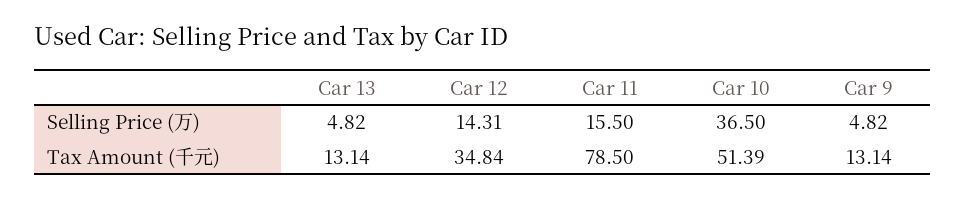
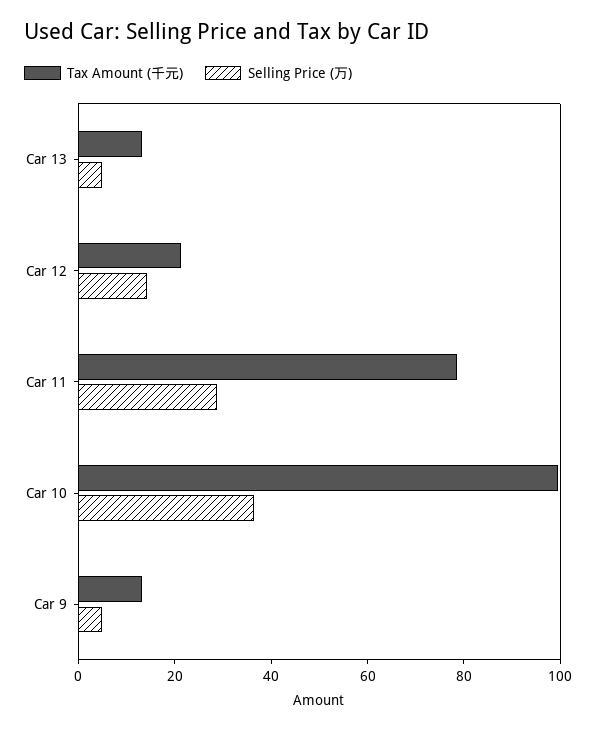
Selling Price (万), Car 11: 15.5 -> 30
Tax Amount (千元), Car 12: 34.84 -> 20
Tax Amount (千元), Car 10: 51.39 -> 100

